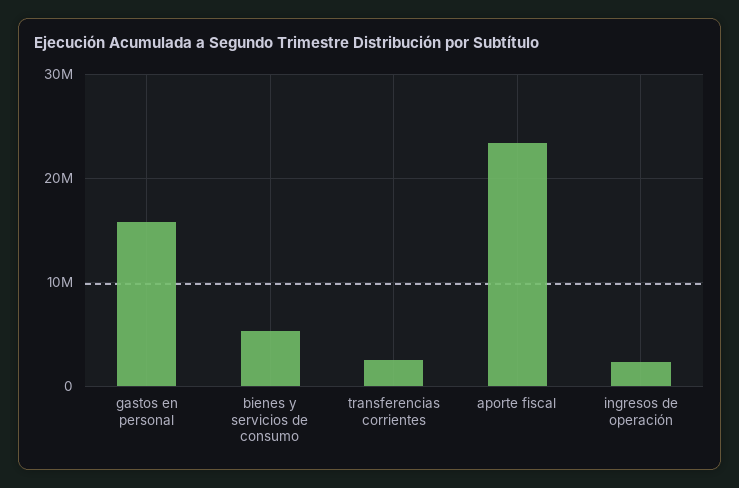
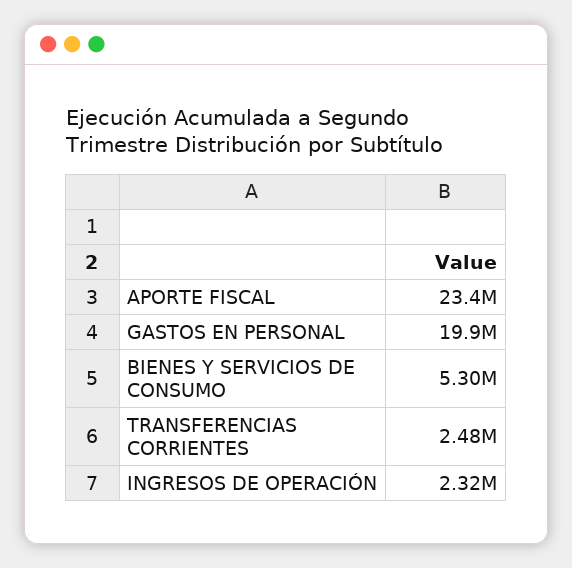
gastos en personal: 16000000 -> 19900000

